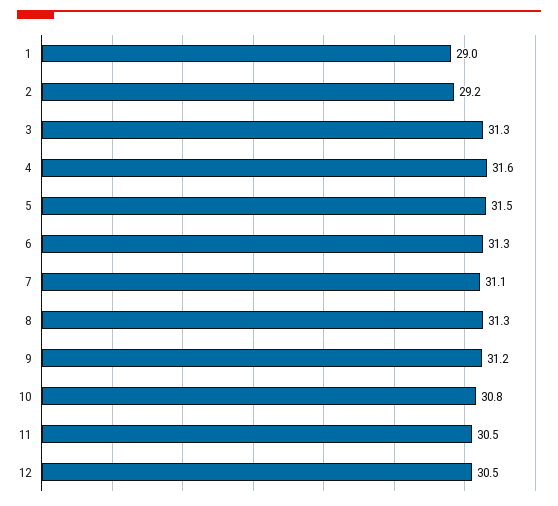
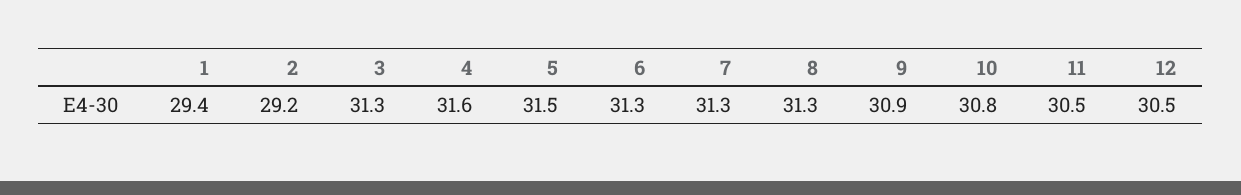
1: 29 -> 29.4
7: 31.1 -> 31.3
9: 31.2 -> 30.9

